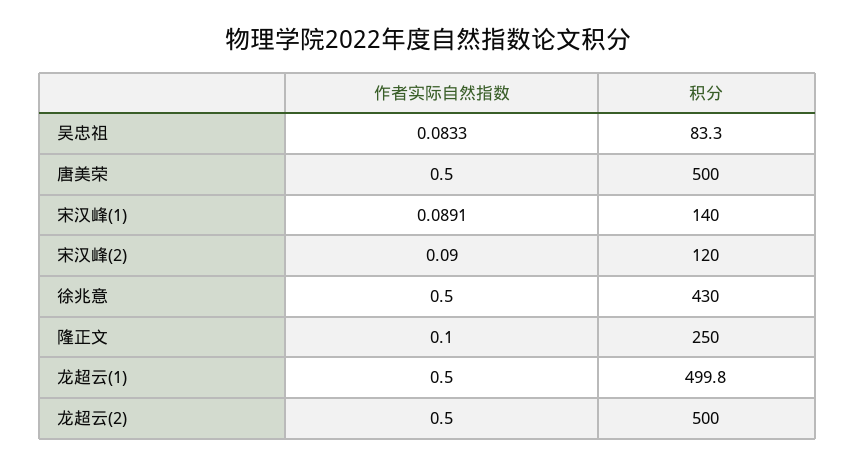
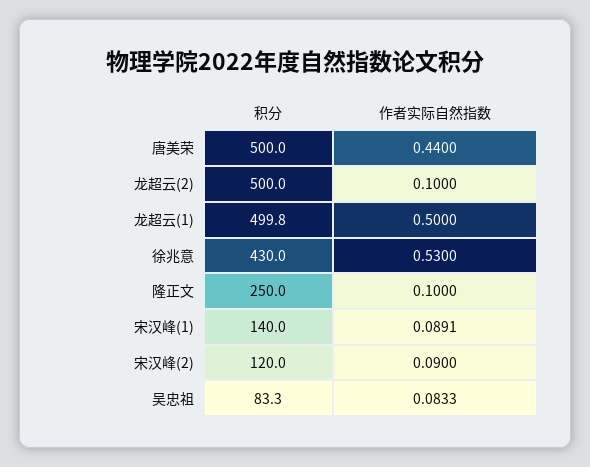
作者实际自然指数, 唐美荣: 0.5 -> 0.44
作者实际自然指数, 徐兆意: 0.5 -> 0.53
作者实际自然指数, 龙超云(2): 0.5 -> 0.1

